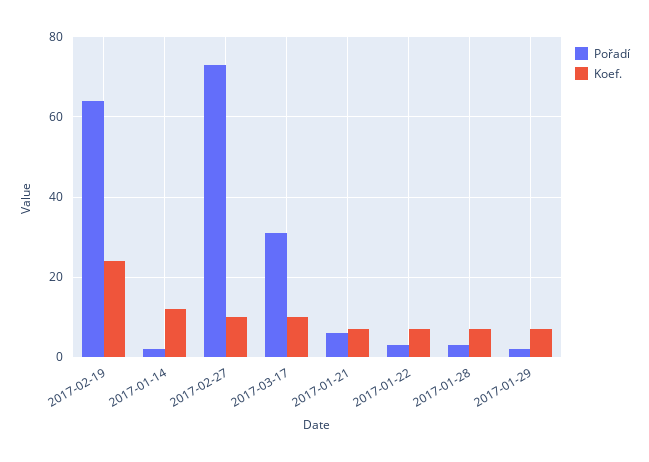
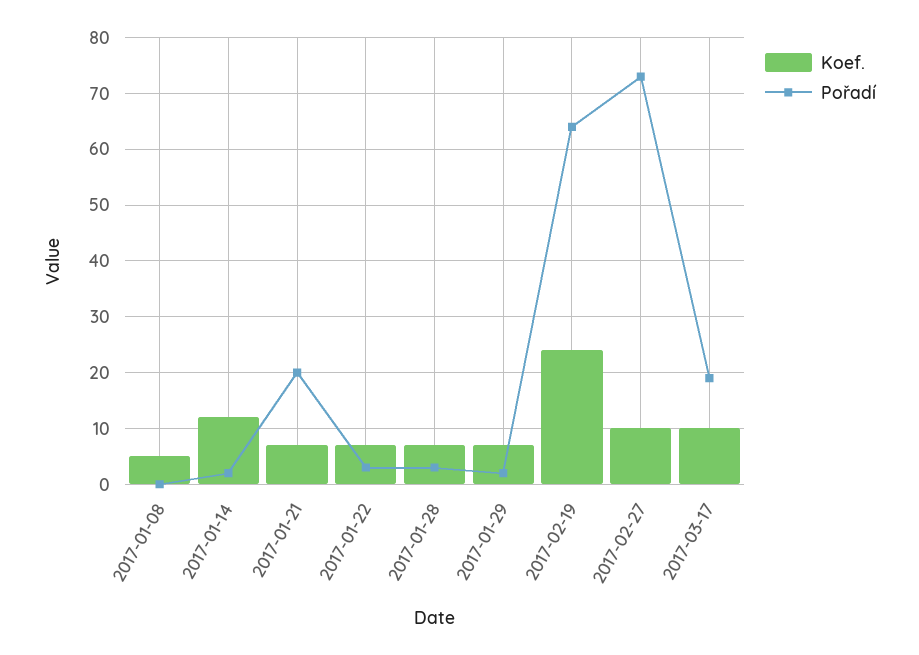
Pořadí, 2017-03-17: 30 -> 20
Pořadí, 2017-01-21: 5 -> 20
Koef., 2017-01-08: none -> 5
Pořadí, 2017-01-08: none -> 0

